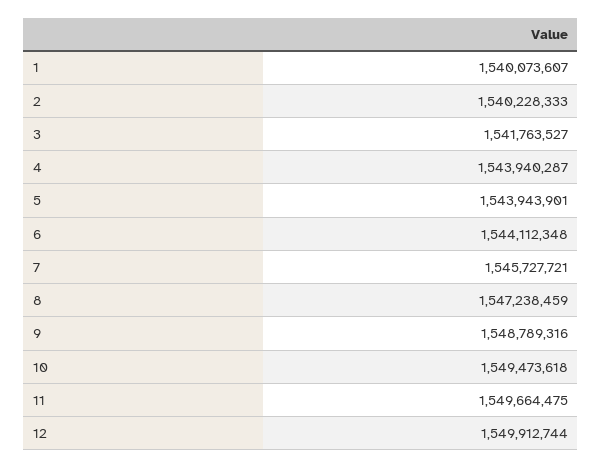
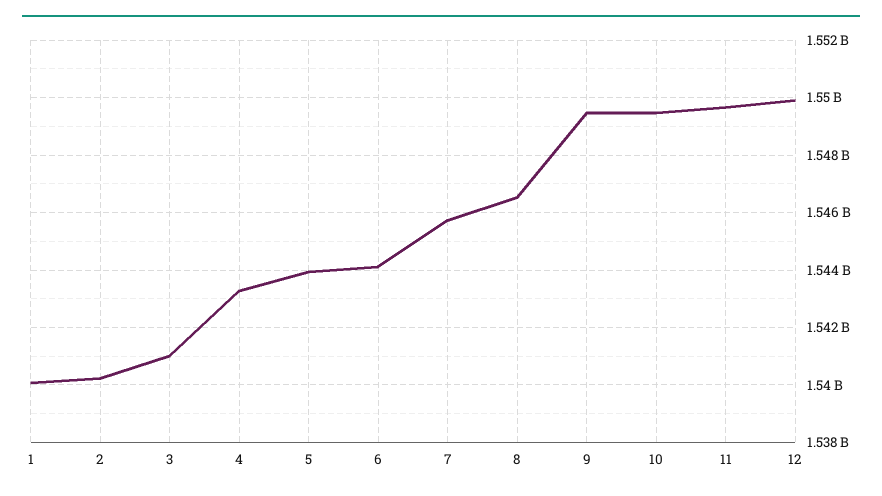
3: 1541763527 -> 1541000000
4: 1543940287 -> 1543250000
8: 1547238459 -> 1546500000
9: 1548789316 -> 1549500000

